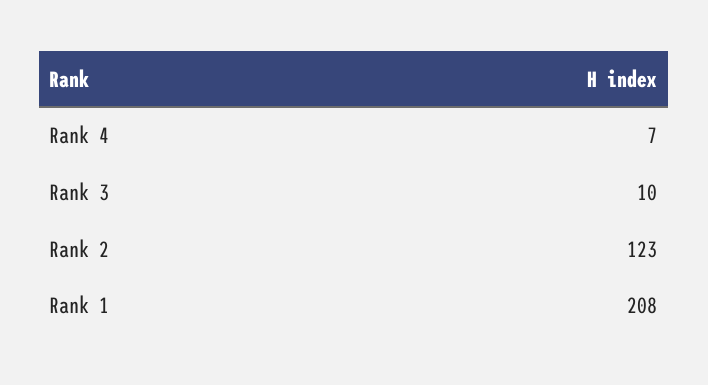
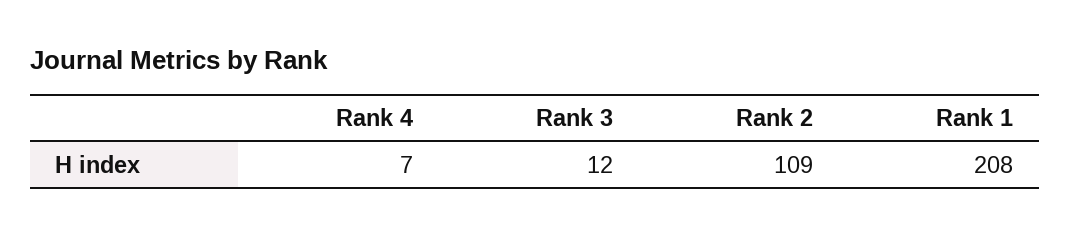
Rank 3: 10 -> 12
Rank 2: 123 -> 109

